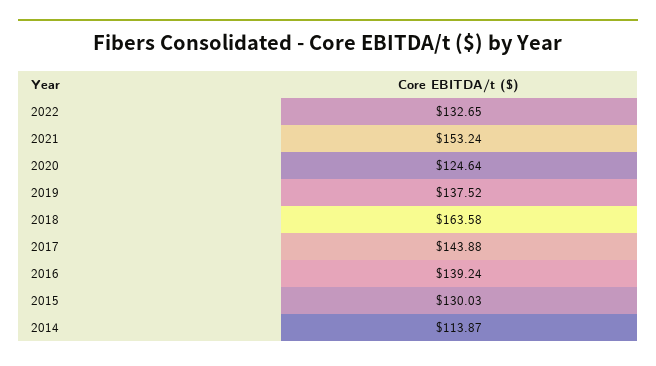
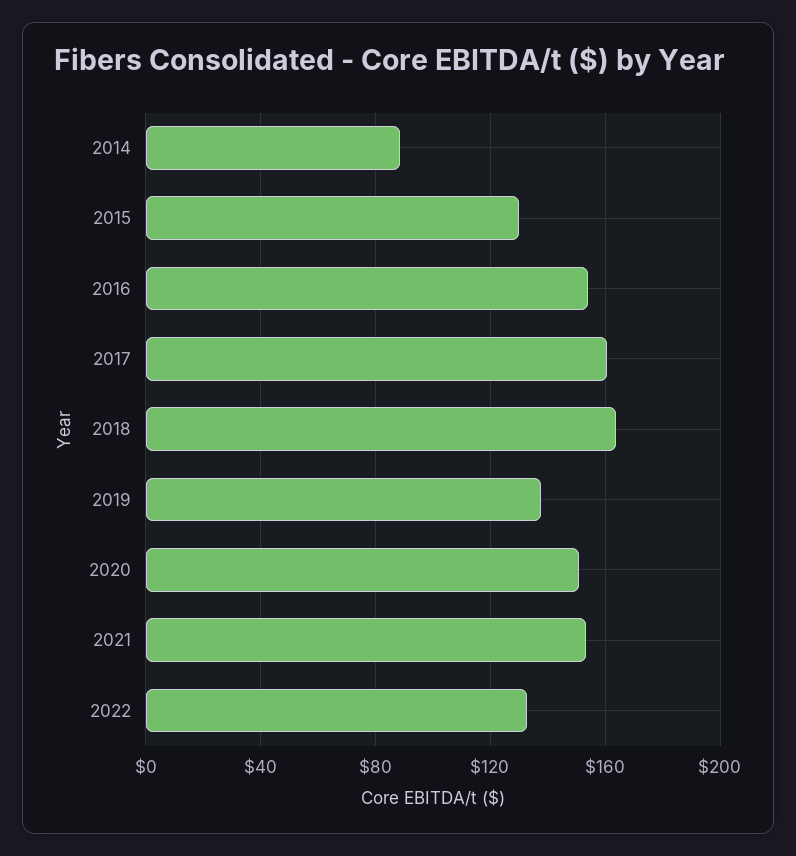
2020: 124.64 -> 150
2017: 143.88 -> 160
2016: 139.24 -> 155
2014: 113.87 -> 90

